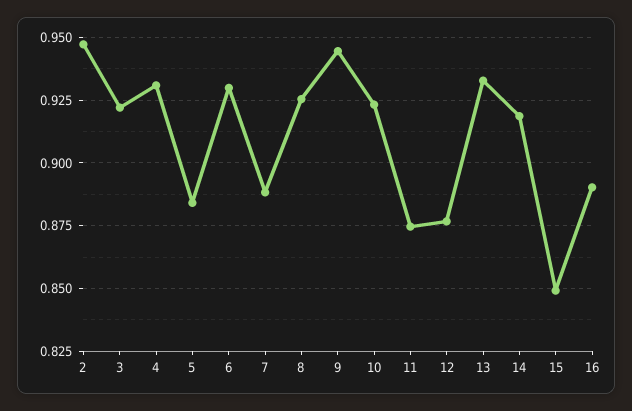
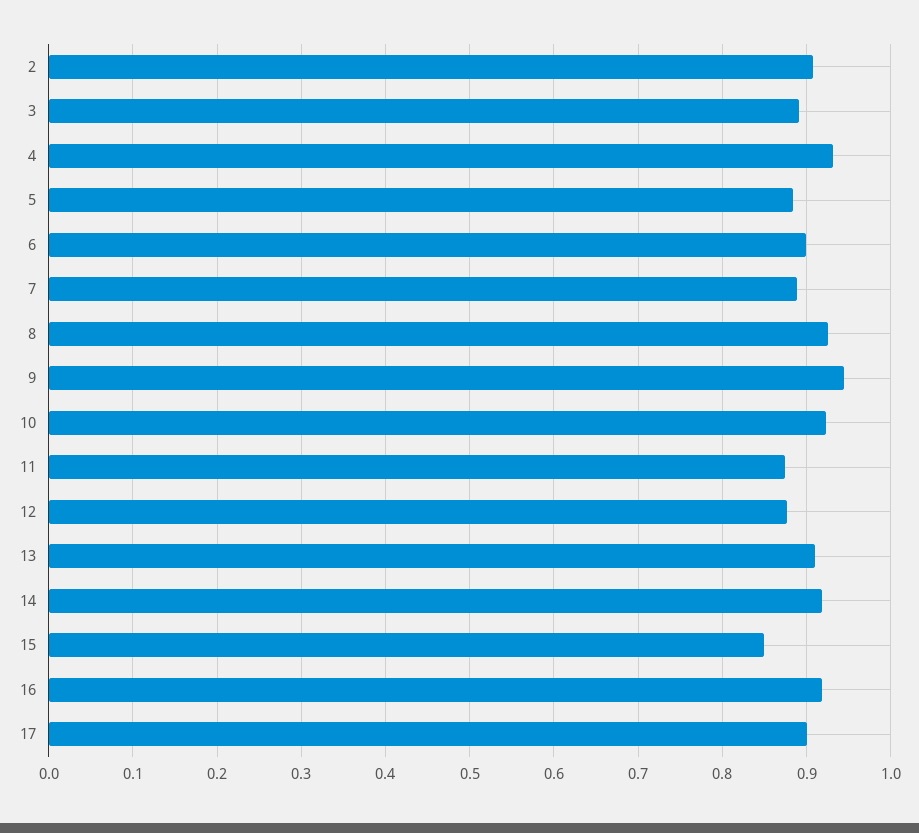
2: 0.9475 -> 0.91
3: 0.9225 -> 0.89
6: 0.93 -> 0.9
13: 0.9325 -> 0.91
16: 0.89 -> 0.92
17: none -> 0.9

